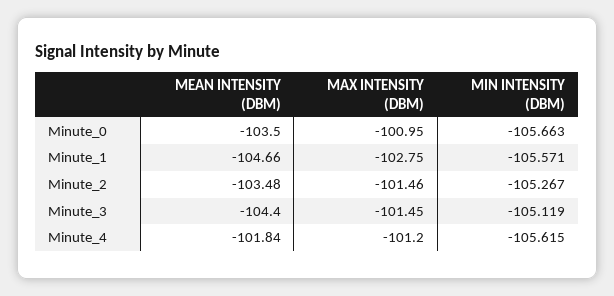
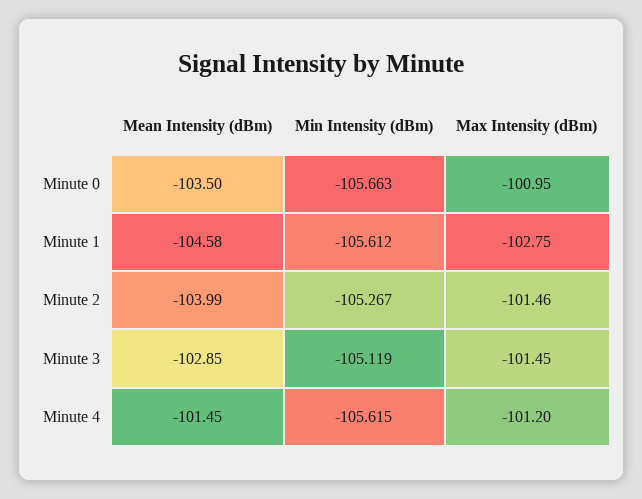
MEAN INTENSITY (DBM), Minute_1: -104.66 -> -104.58
MIN INTENSITY (DBM), Minute_1: -105.571 -> -105.612
MEAN INTENSITY (DBM), Minute_2: -103.48 -> -103.99
MEAN INTENSITY (DBM), Minute_3: -104.4 -> -102.85
MEAN INTENSITY (DBM), Minute_4: -101.84 -> -101.45

